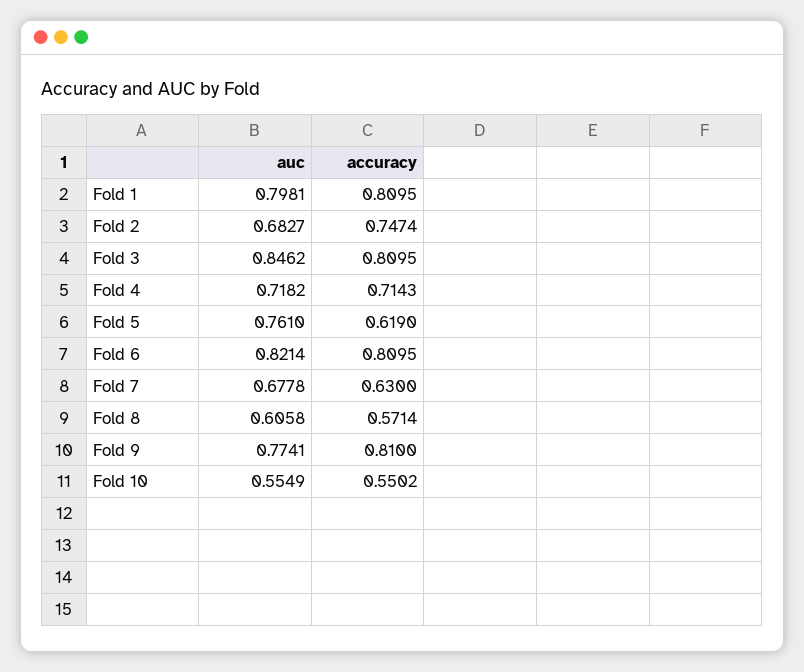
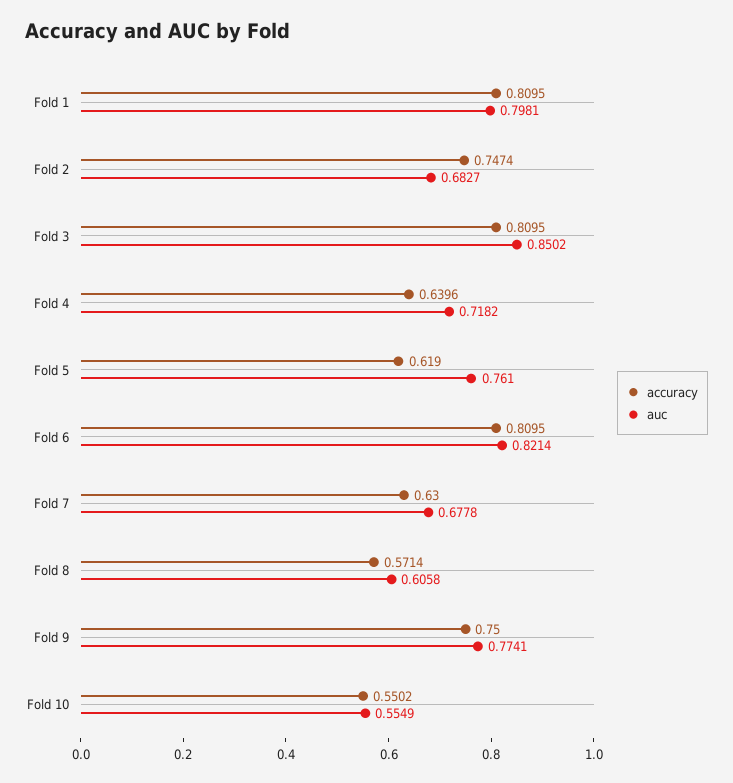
auc, Fold 3: 0.8462 -> 0.8502
accuracy, Fold 4: 0.7143 -> 0.6396
accuracy, Fold 9: 0.81 -> 0.75

